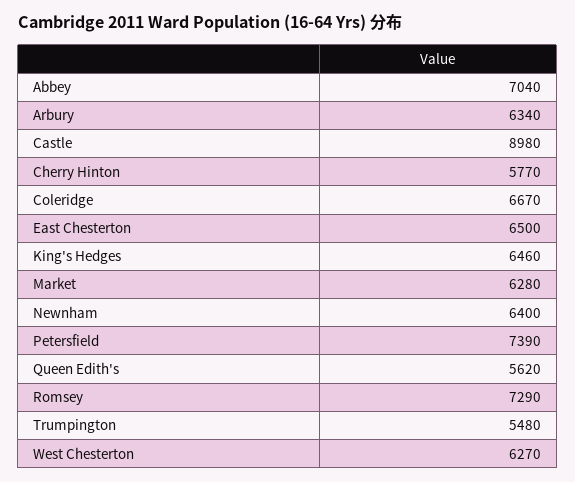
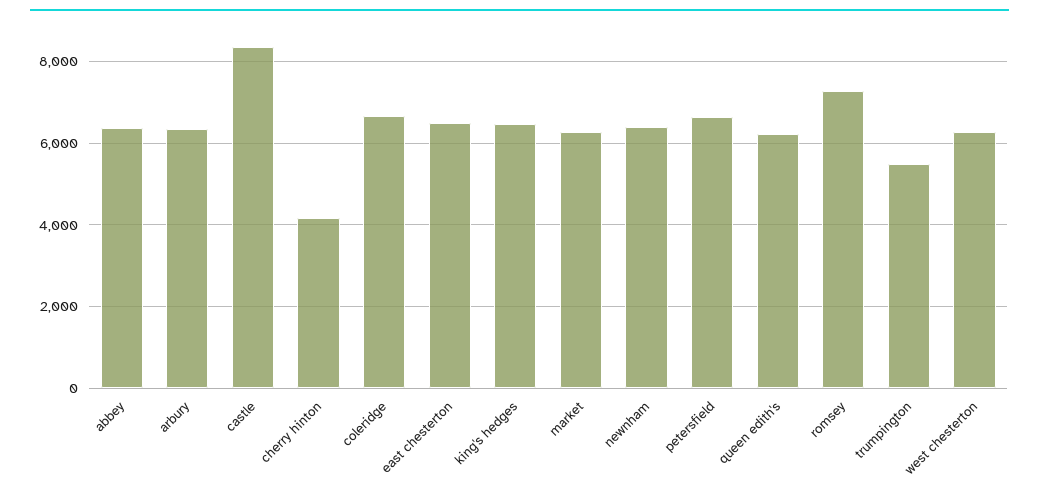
Abbey: 7040 -> 6400
Castle: 8980 -> 8400
Cherry Hinton: 5770 -> 4200
Petersfield: 7390 -> 6600
Queen Edith's: 5620 -> 6200

